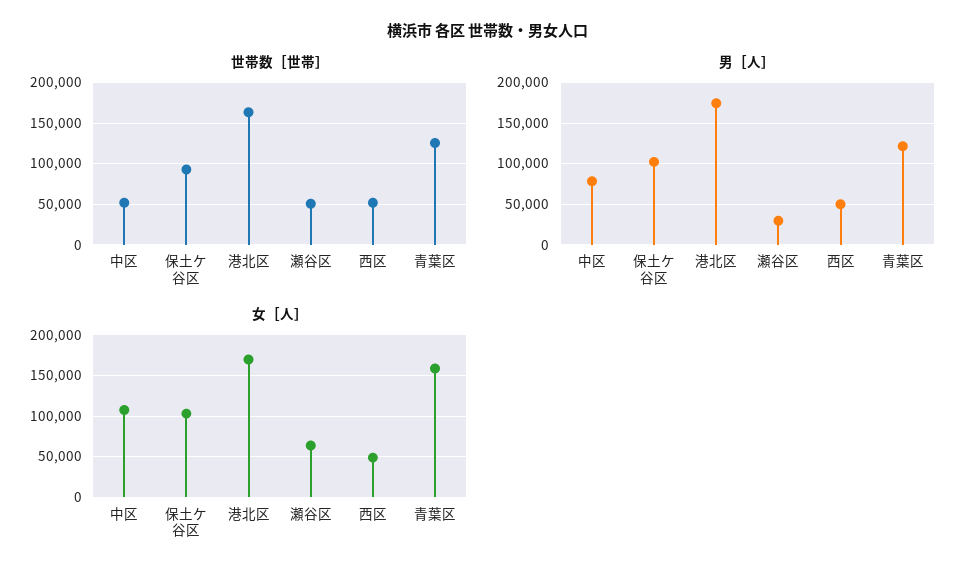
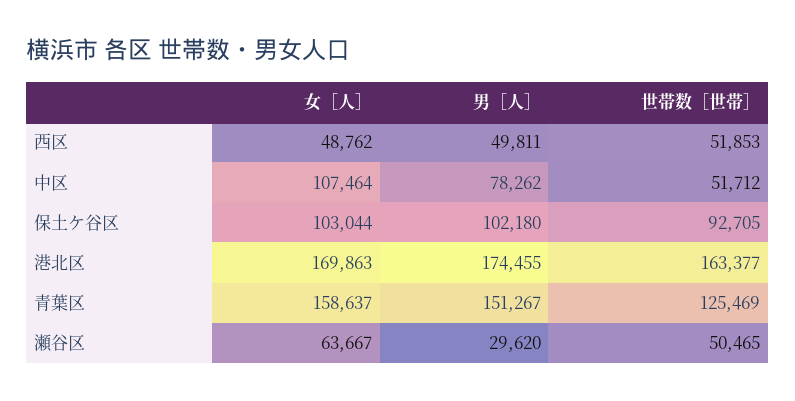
男［人］, 青葉区: 120000 -> 151267

